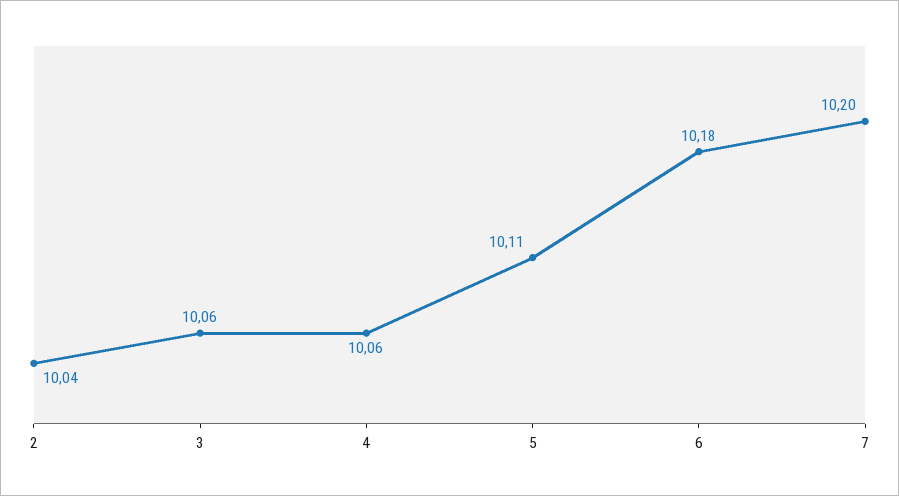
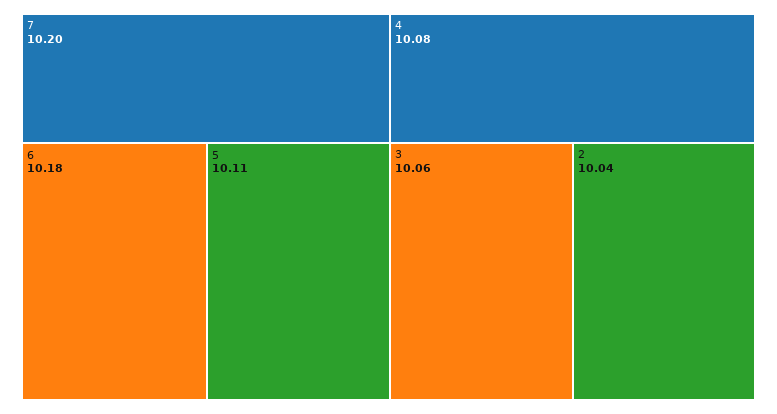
4: 10.06 -> 10.08

